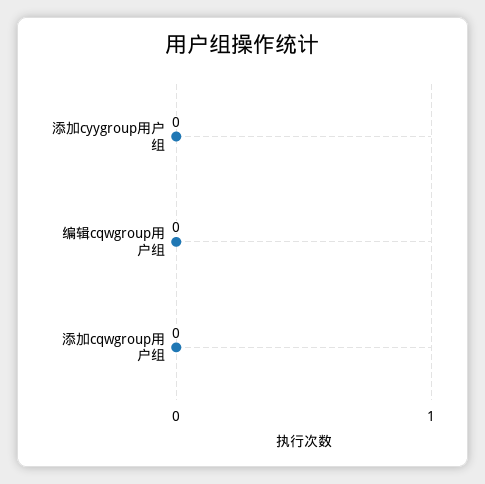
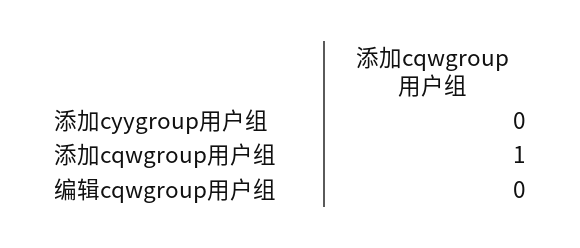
添加cqwgroup用户组: 0 -> 1

